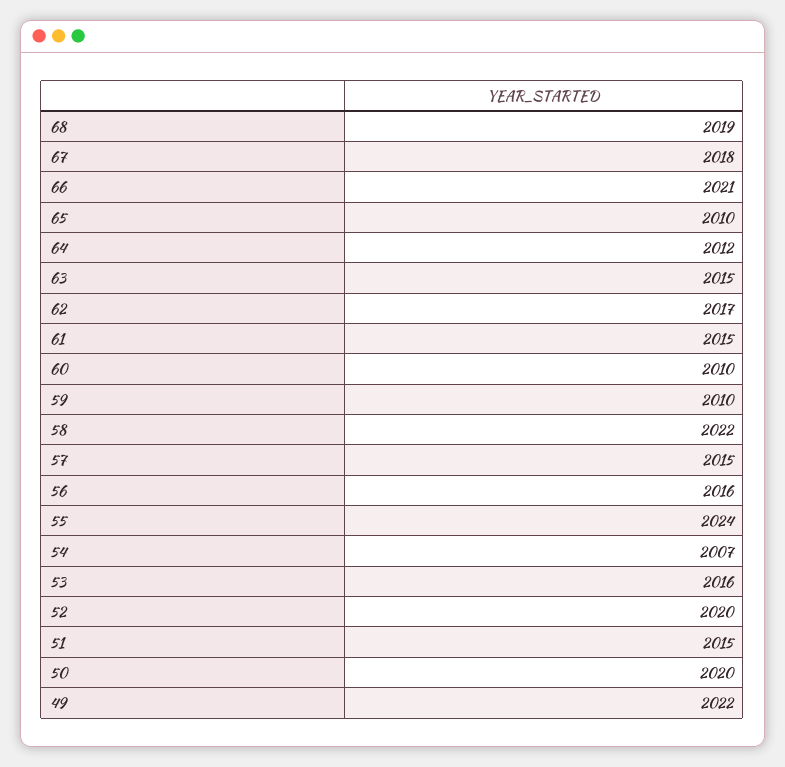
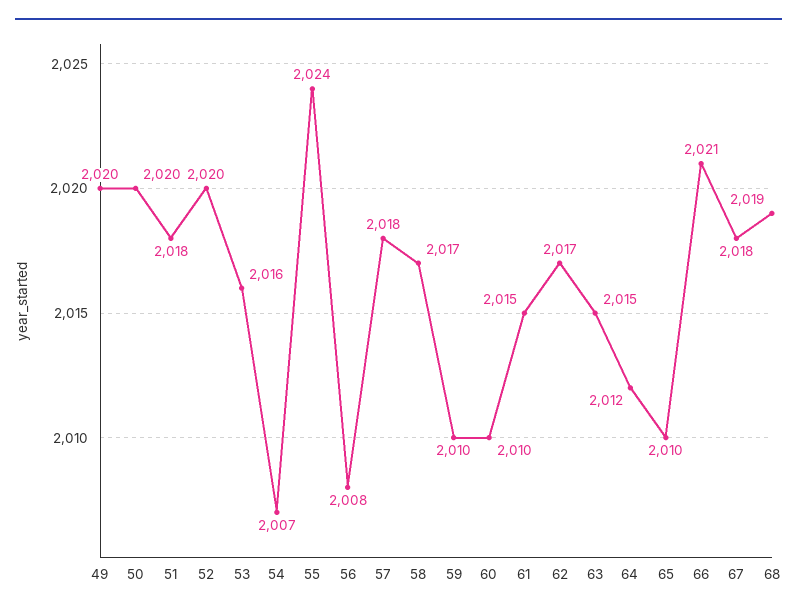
58: 2022 -> 2017
57: 2015 -> 2018
56: 2016 -> 2008
51: 2015 -> 2018
49: 2022 -> 2020

